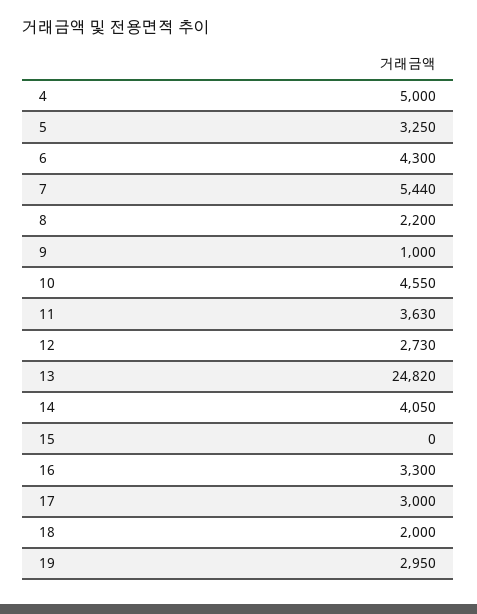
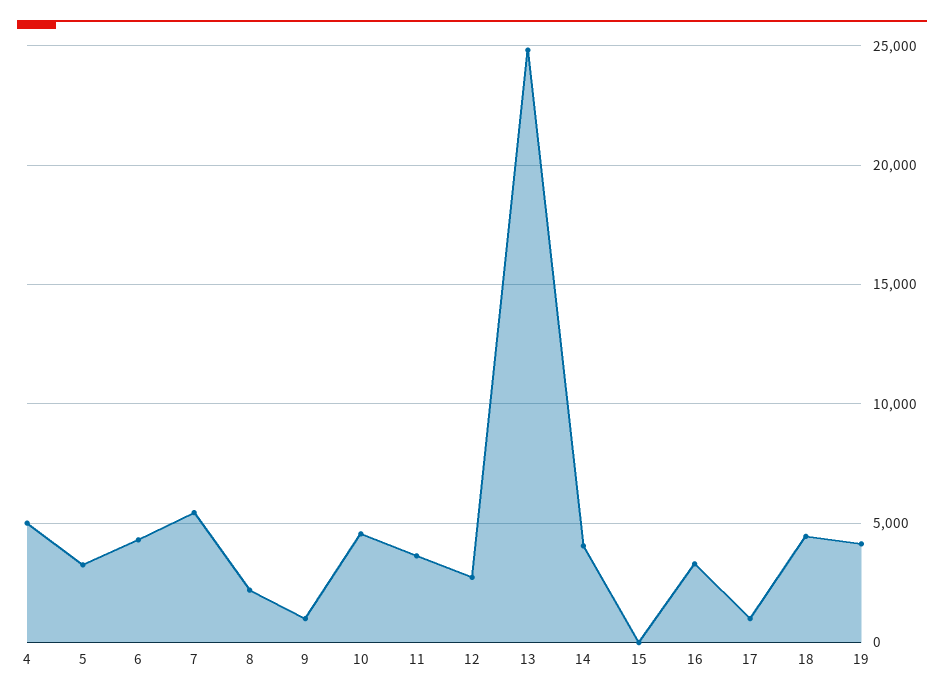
17: 3000 -> 1000
18: 2000 -> 4500
19: 2950 -> 4000

